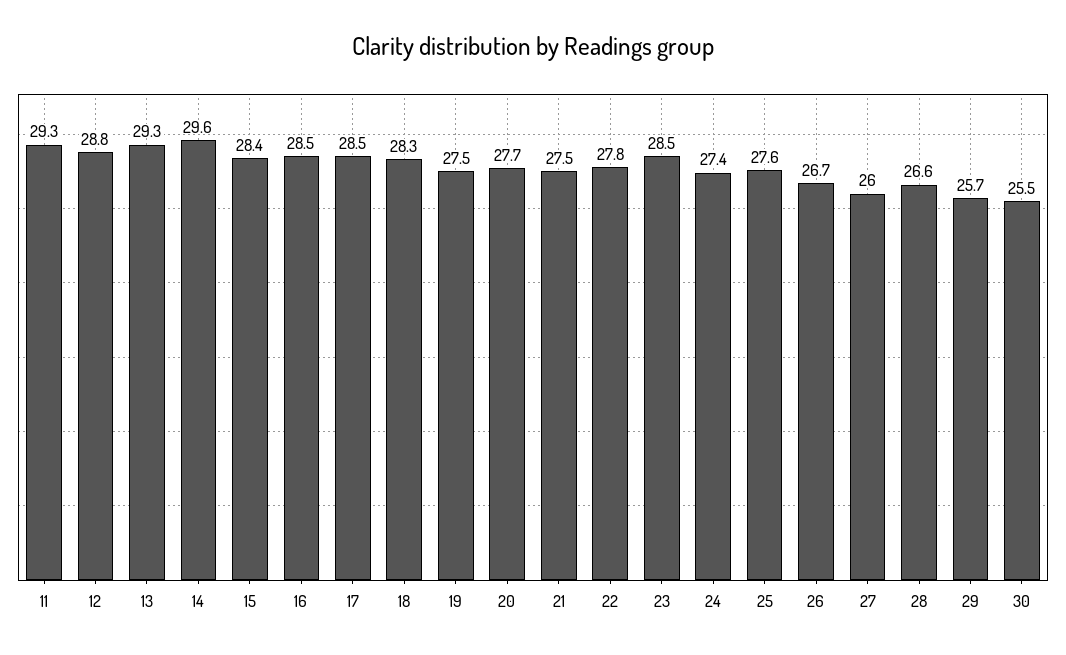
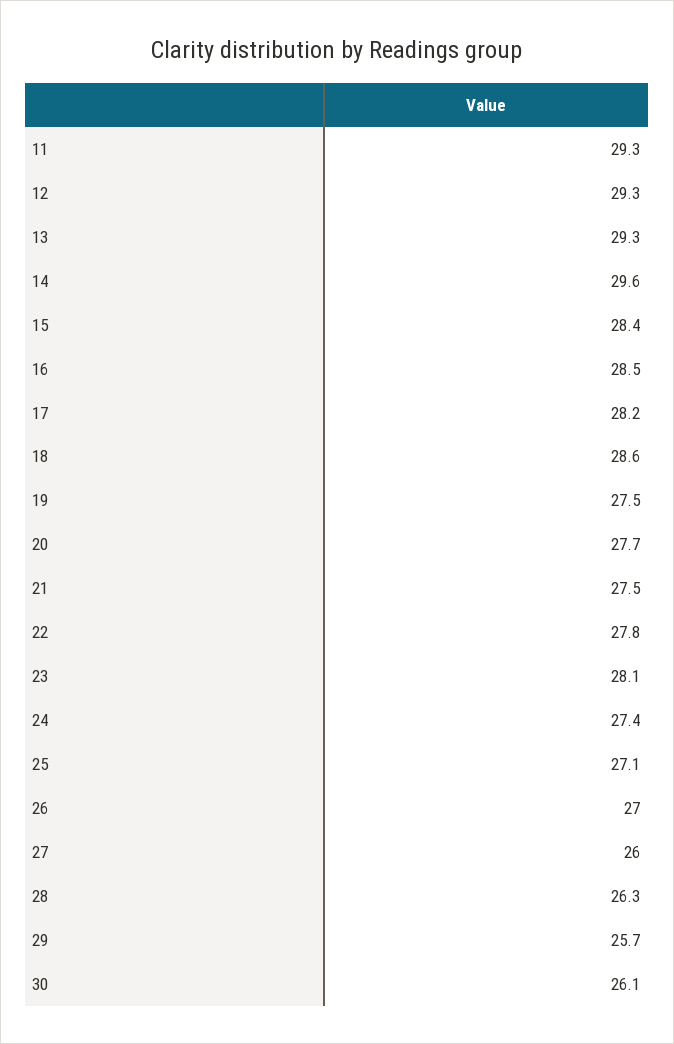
12: 28.8 -> 29.3
17: 28.5 -> 28.2
18: 28.3 -> 28.6
23: 28.5 -> 28.1
25: 27.6 -> 27.1
26: 26.7 -> 27
28: 26.6 -> 26.3
30: 25.5 -> 26.1

